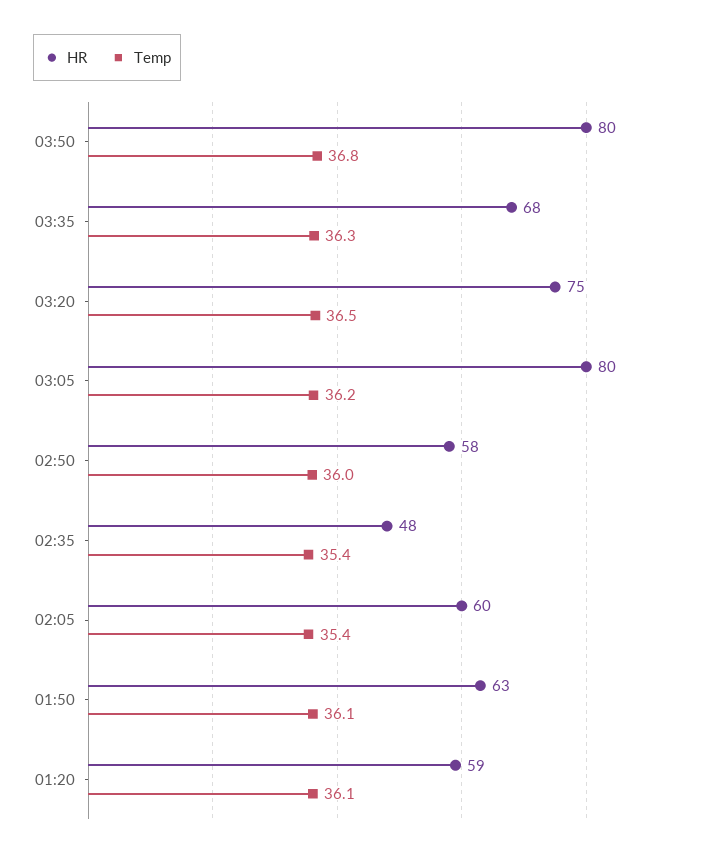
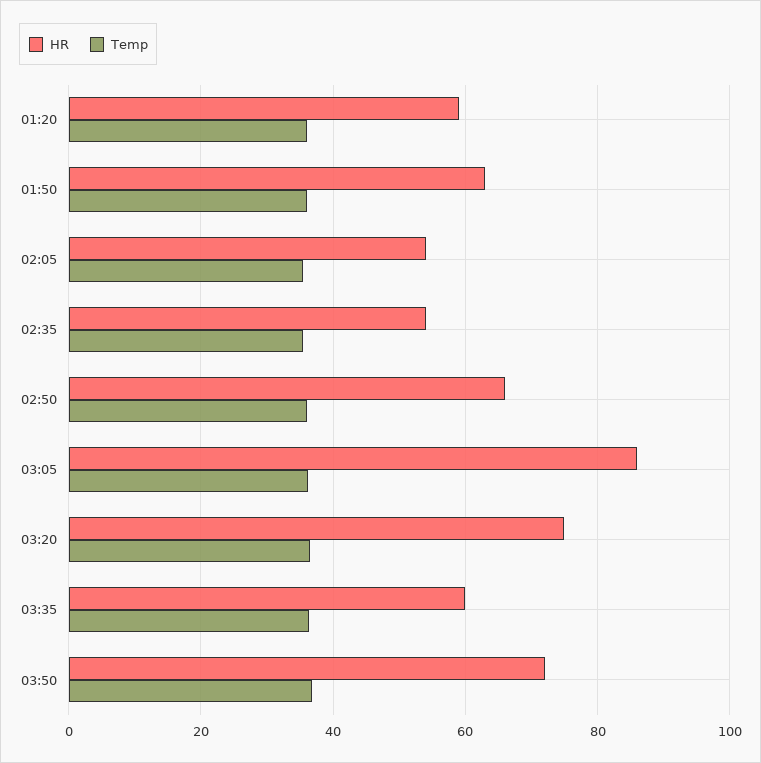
HR, 03:50: 80 -> 72
HR, 03:35: 68 -> 60
HR, 03:05: 80 -> 86
HR, 02:50: 58 -> 66
HR, 02:35: 48 -> 54
HR, 02:05: 60 -> 54

